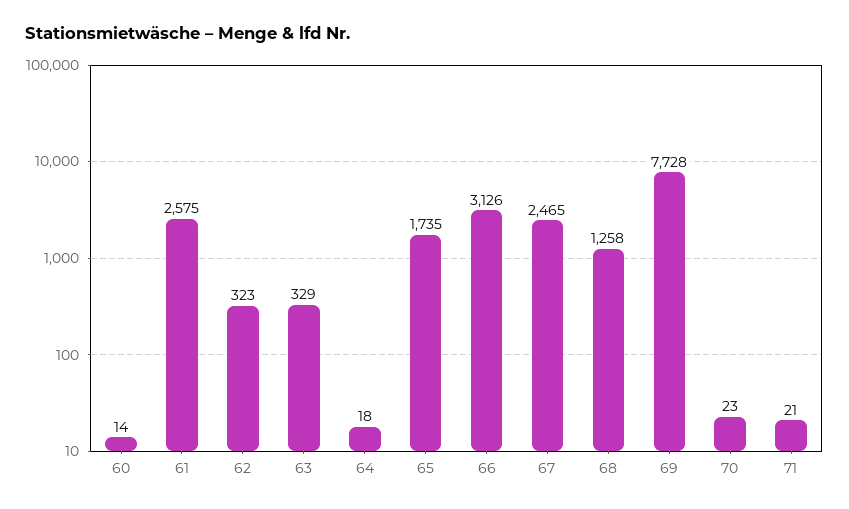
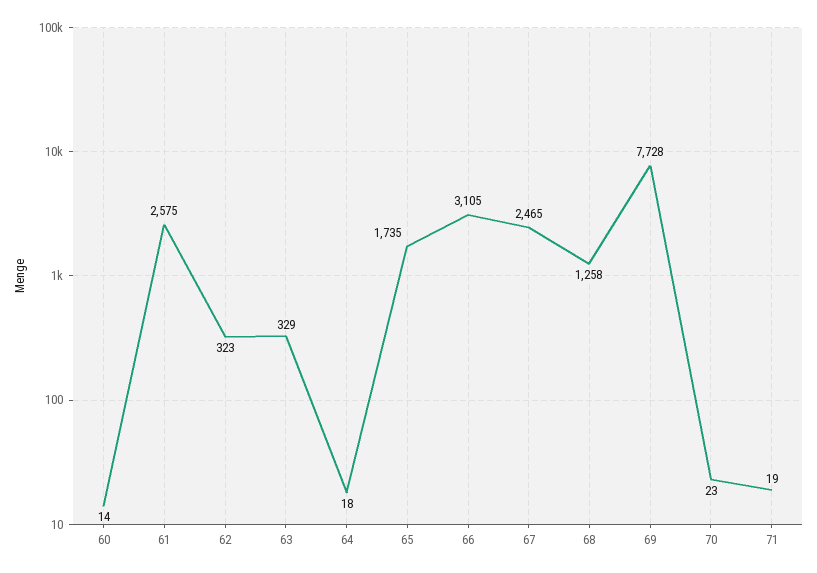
66: 3126 -> 3105
71: 21 -> 19

